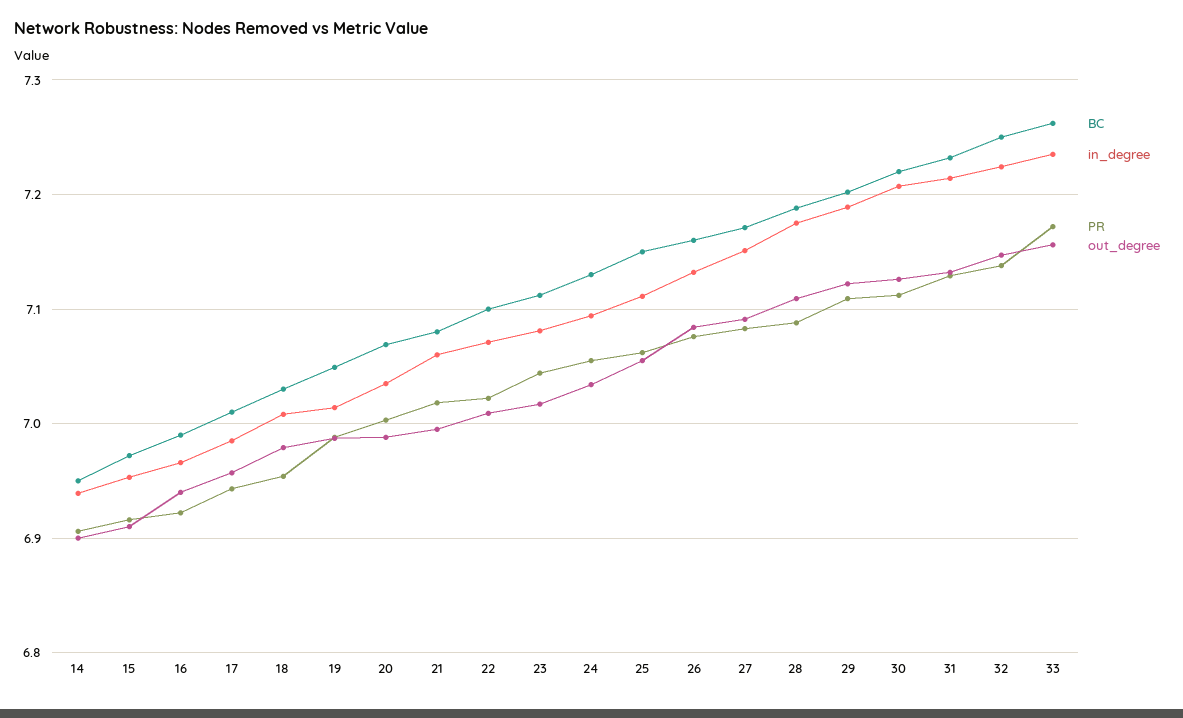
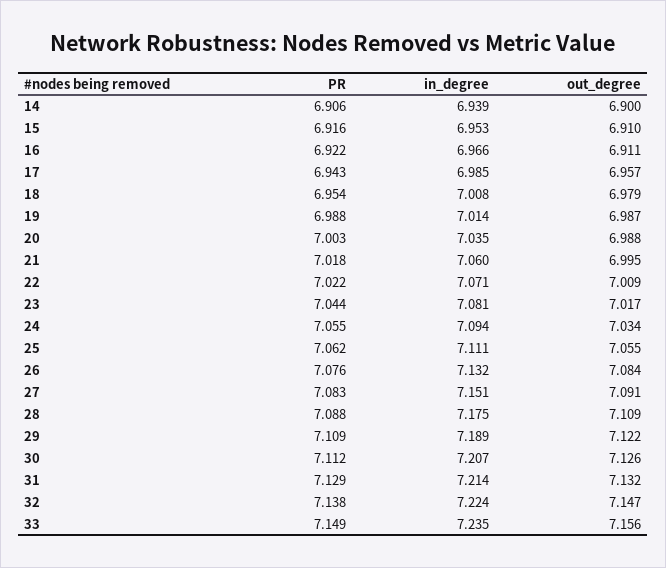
BC, 14: 6.95 -> none
BC, 15: 6.97 -> none
BC, 16: 6.99 -> none
out_degree, 16: 6.94 -> 6.911
BC, 17: 7.01 -> none
BC, 18: 7.03 -> none
BC, 19: 7.05 -> none
BC, 20: 7.07 -> none
BC, 21: 7.08 -> none
BC, 22: 7.1 -> none
BC, 23: 7.11 -> none
BC, 24: 7.13 -> none
BC, 25: 7.15 -> none
BC, 26: 7.16 -> none
BC, 27: 7.17 -> none
BC, 28: 7.19 -> none
BC, 29: 7.2 -> none
BC, 30: 7.22 -> none
BC, 31: 7.23 -> none
BC, 32: 7.25 -> none
BC, 33: 7.26 -> none
PR, 33: 7.17 -> 7.149

